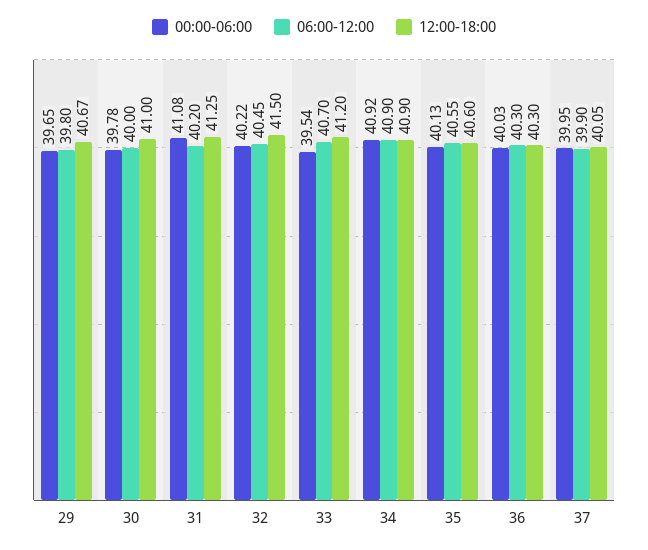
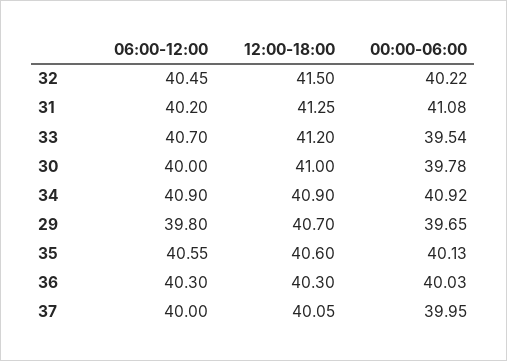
12:00-18:00, 29: 40.67 -> 40.7
06:00-12:00, 37: 39.9 -> 40

